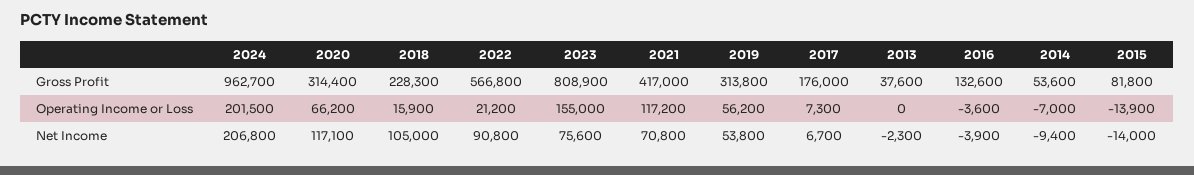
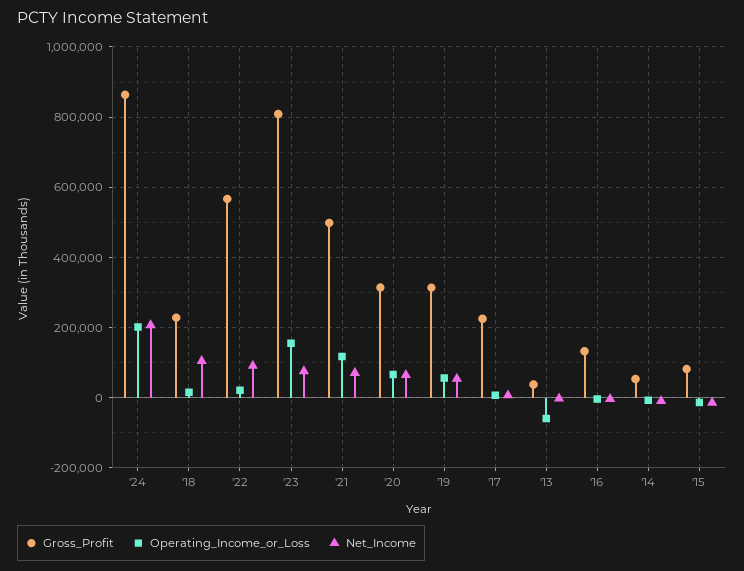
Gross Profit, 2024: 962700 -> 860000
Gross Profit, 2021: 417000 -> 500000
Gross Profit, 2017: 176000 -> 220000
Operating Income or Loss, 2013: 0 -> -60000
Net Income, 2020: 117100 -> 60000

